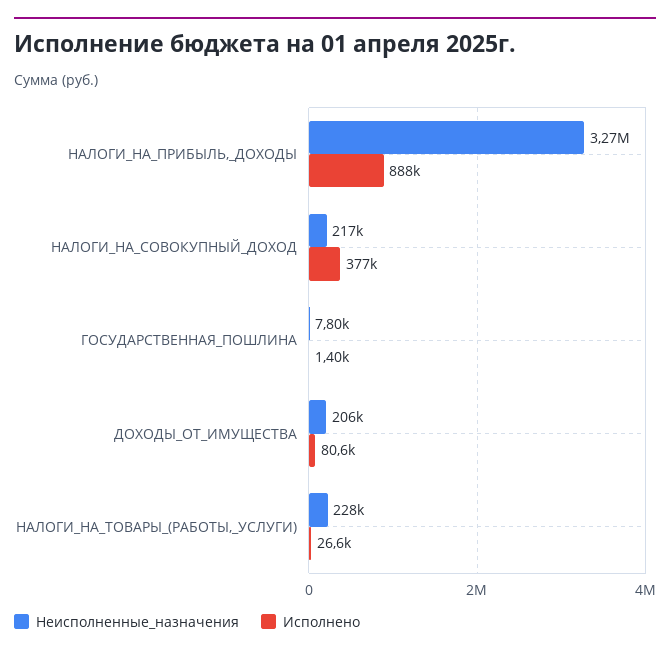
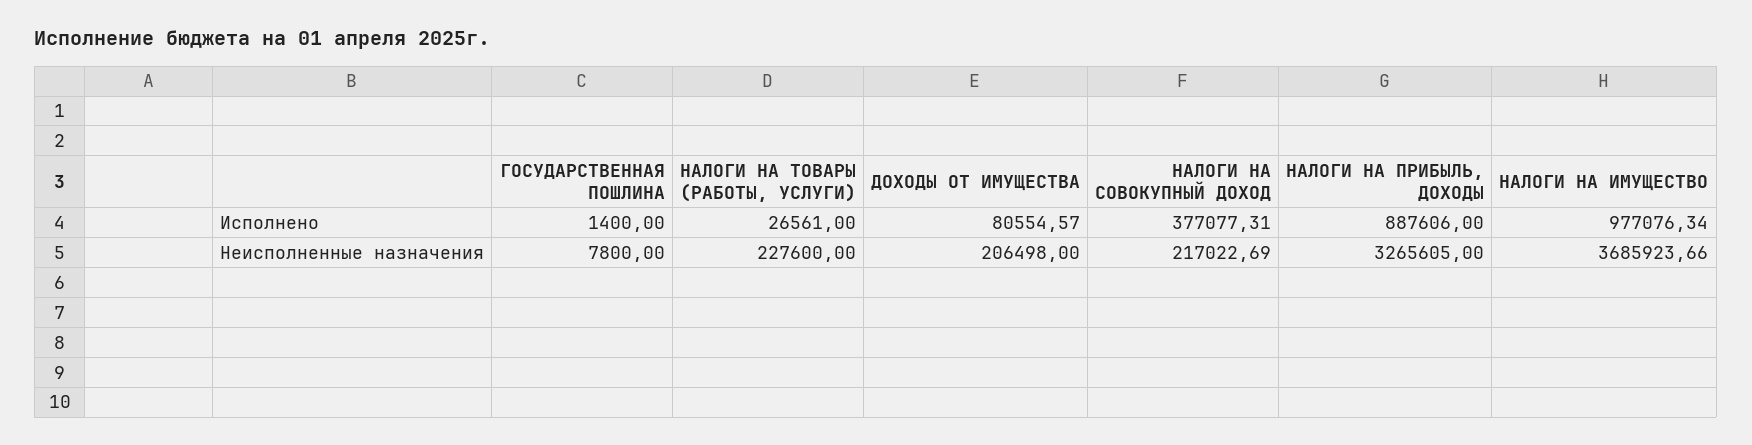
Исполнено, НАЛОГИ НА ИМУЩЕСТВО: none -> 977076.34
Неисполненные_назначения, НАЛОГИ НА ИМУЩЕСТВО: none -> 3685923.66

